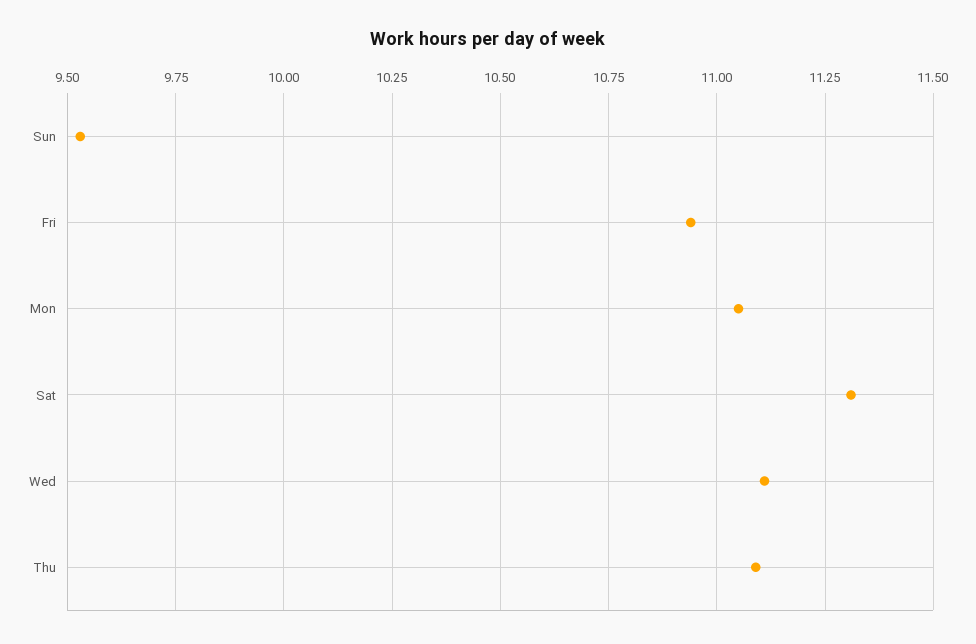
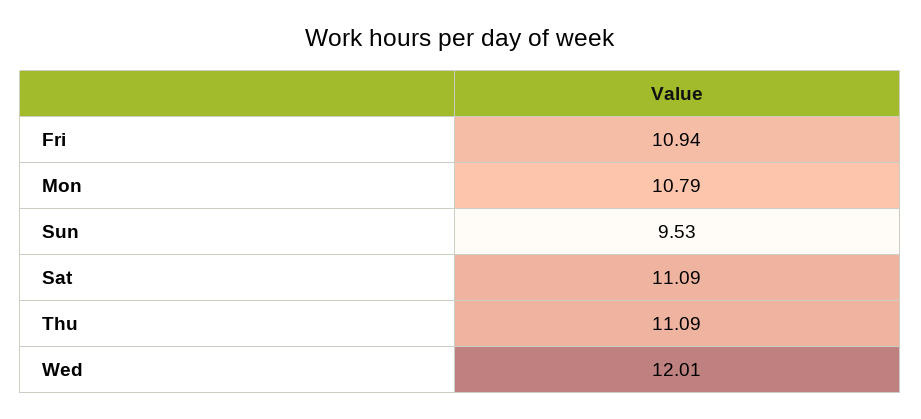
Mon: 11.05 -> 10.79
Sat: 11.3 -> 11.09
Wed: 11.1 -> 12.01

